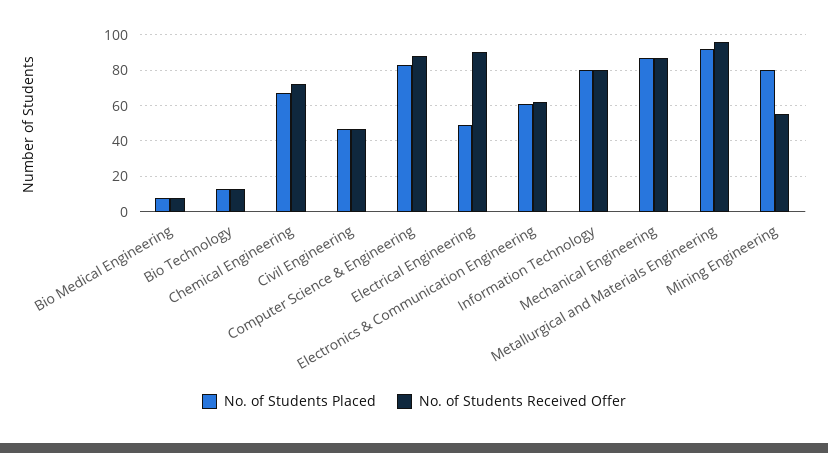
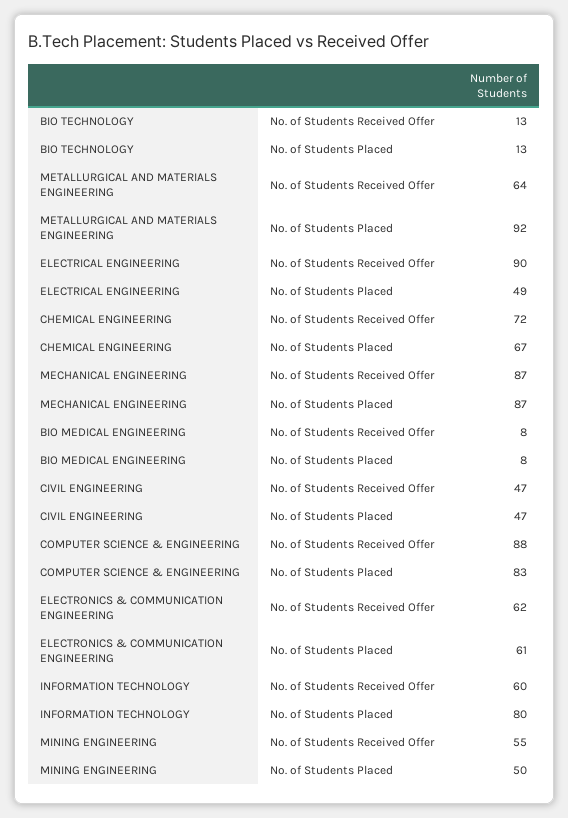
No. of Students Received Offer, Information Technology: 80 -> 60
No. of Students Received Offer, Metallurgical and Materials Engineering: 95 -> 64
No. of Students Placed, Mining Engineering: 80 -> 50

